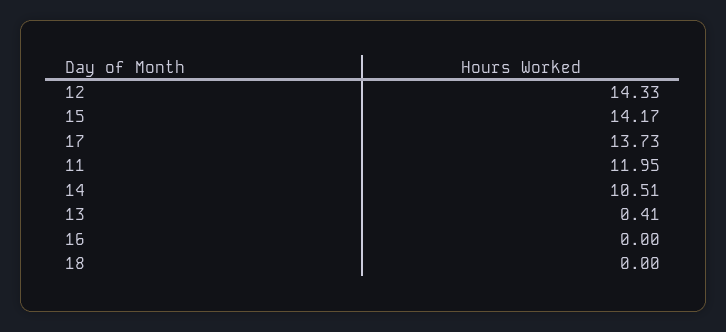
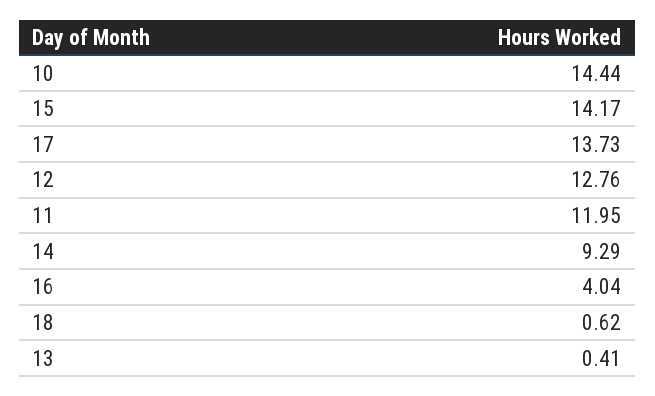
12: 14.33 -> 12.76
14: 10.51 -> 9.29
16: 0 -> 4.04
18: 0 -> 0.62
10: none -> 14.44

